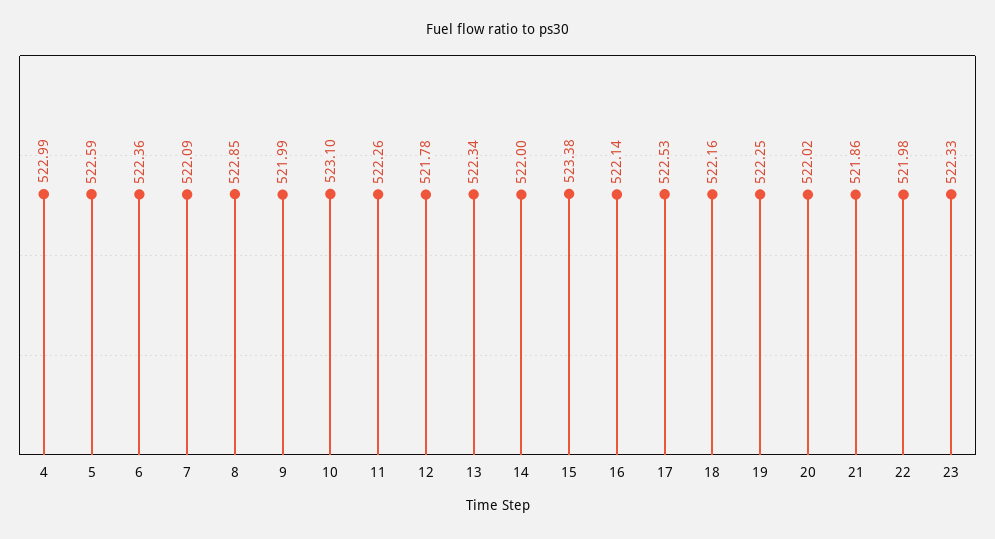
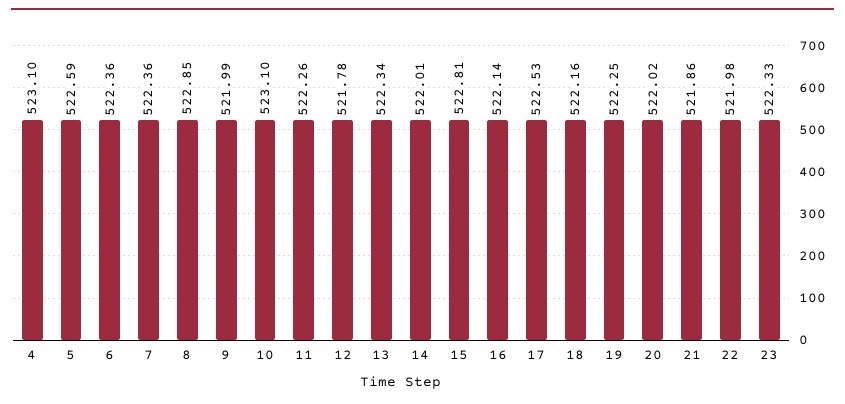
4: 522.99 -> 523.1
7: 522.09 -> 522.36
14: 522 -> 522.01
15: 523.38 -> 522.81

